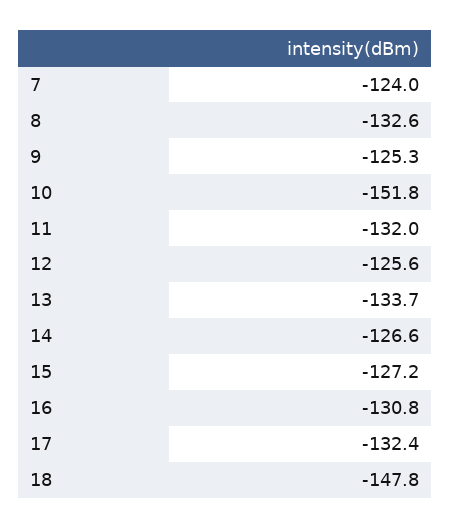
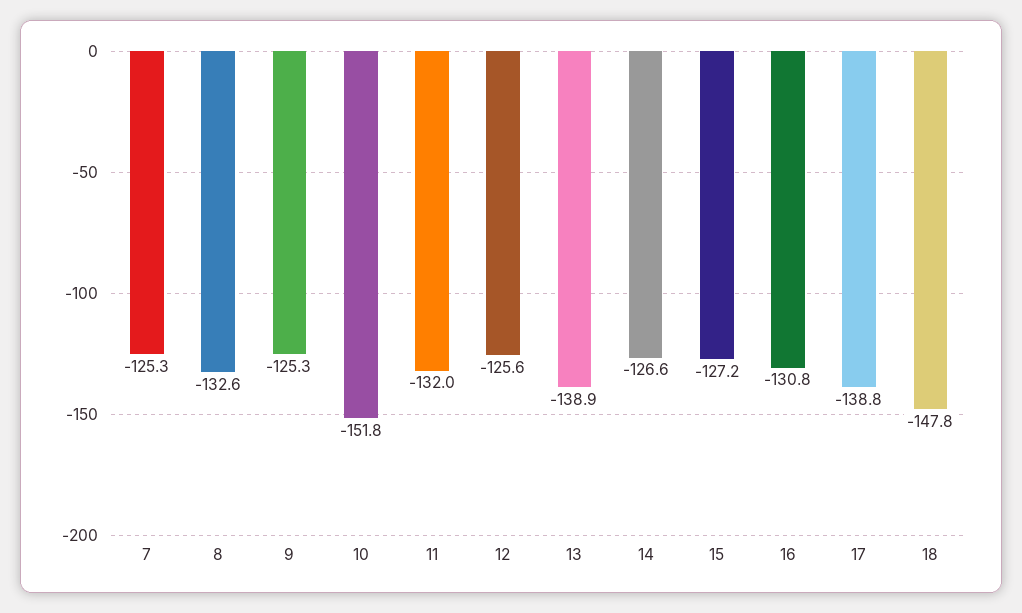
7: -124 -> -125.3
13: -133.7 -> -138.9
17: -132.4 -> -138.8

